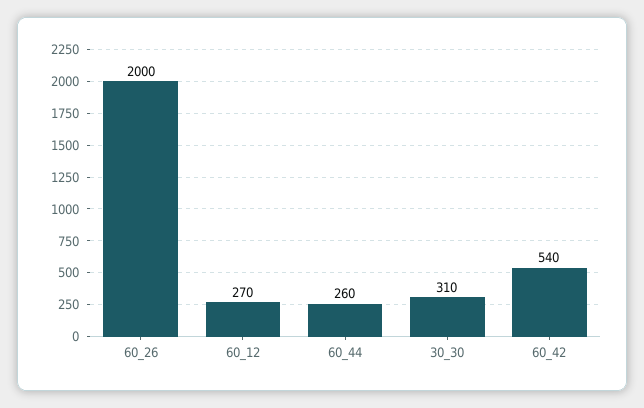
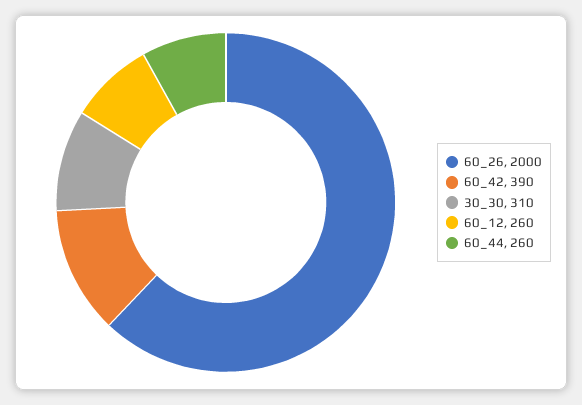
60_12: 270 -> 260
60_42: 540 -> 390

